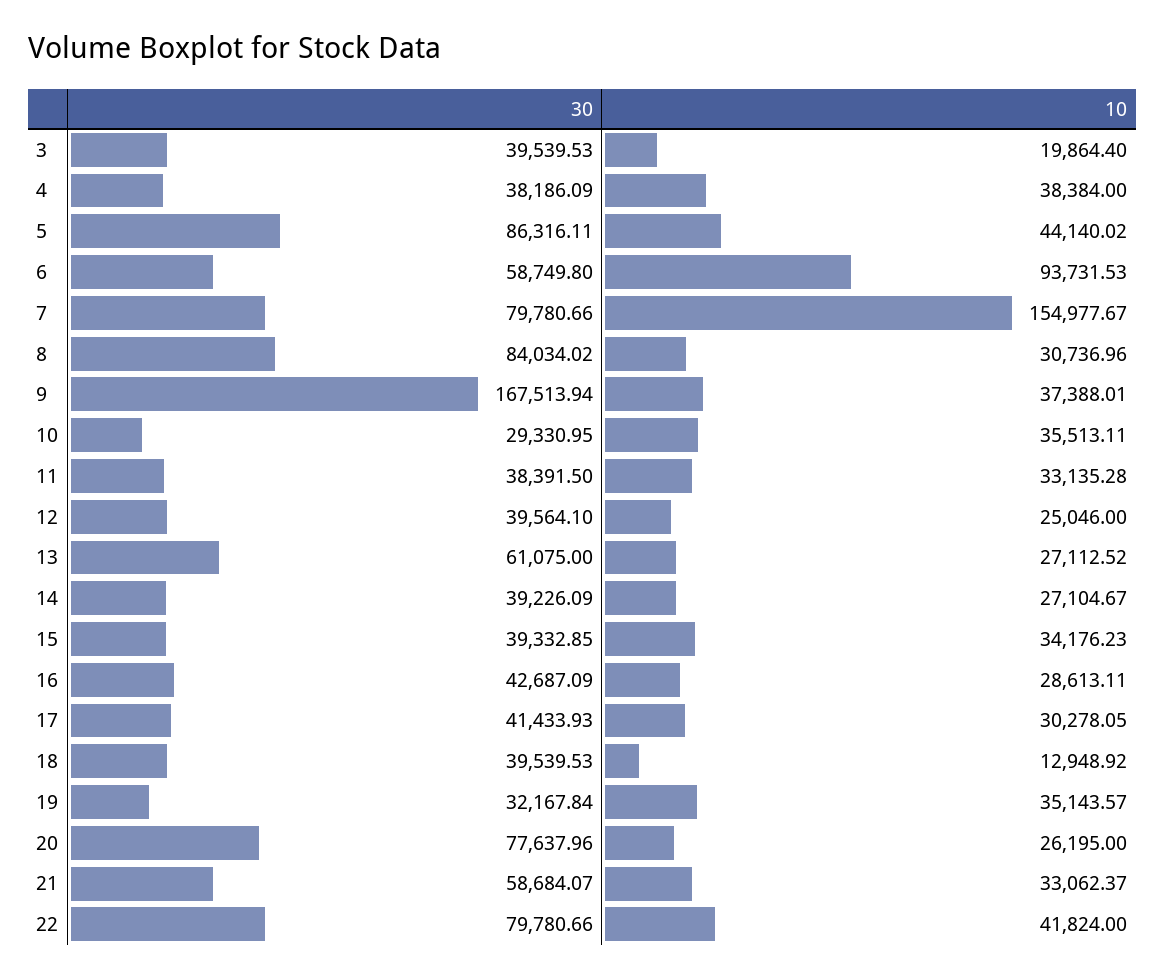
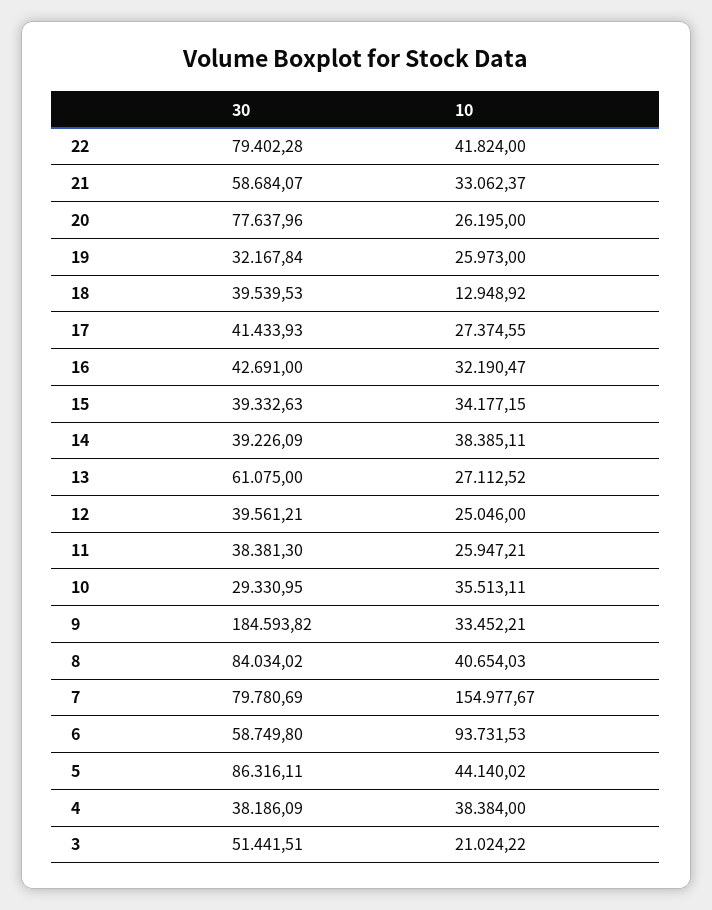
30, 3: 39539.53 -> 51441.51
10, 3: 19864.4 -> 21024.22
30, 7: 79780.66 -> 79780.69
10, 8: 30736.96 -> 40654.03
30, 9: 167513.94 -> 184593.82
10, 9: 37388.01 -> 33452.21
30, 11: 38391.5 -> 38381.3
10, 11: 33135.28 -> 25947.21
30, 12: 39564.1 -> 39561.21
10, 14: 27104.67 -> 38385.11
30, 15: 39332.85 -> 39332.63
10, 15: 34176.23 -> 34177.15
30, 16: 42687.09 -> 42691
10, 16: 28613.11 -> 32190.47
10, 17: 30278.05 -> 27374.55
10, 19: 35143.57 -> 25973
30, 22: 79780.66 -> 79402.28

